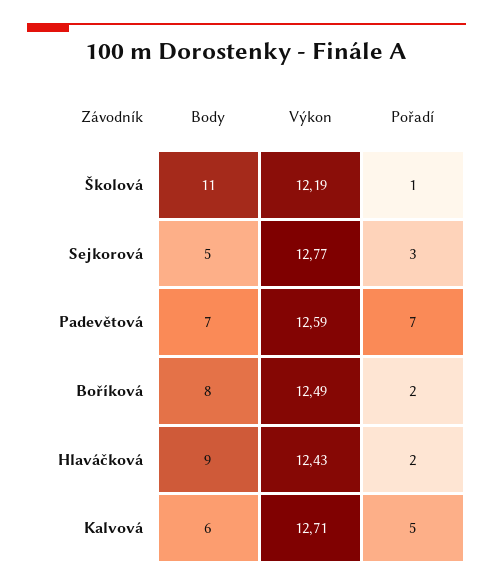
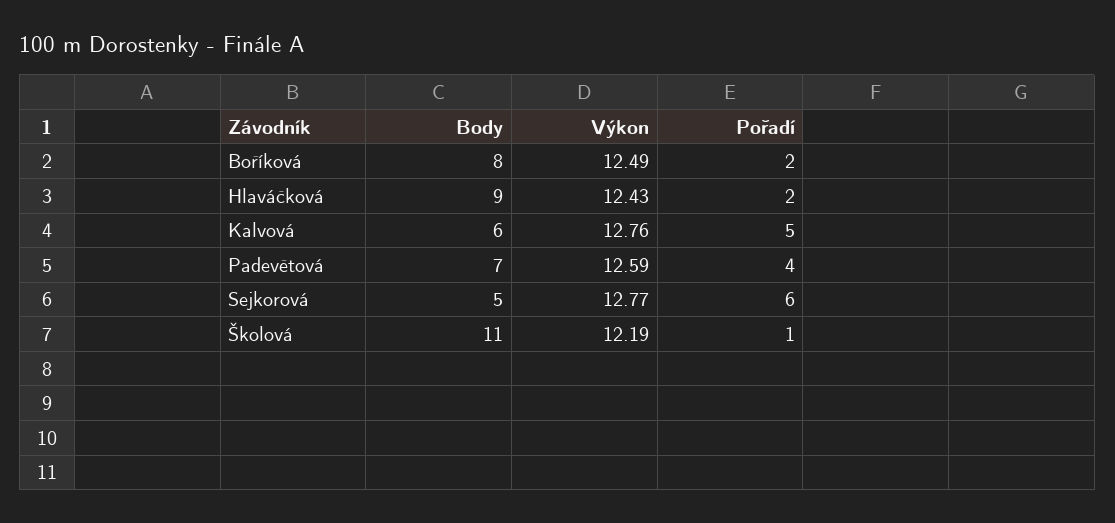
Pořadí, Sejkorová: 3 -> 6
Pořadí, Padevětová: 7 -> 4
Výkon, Kalvová: 12.71 -> 12.76

